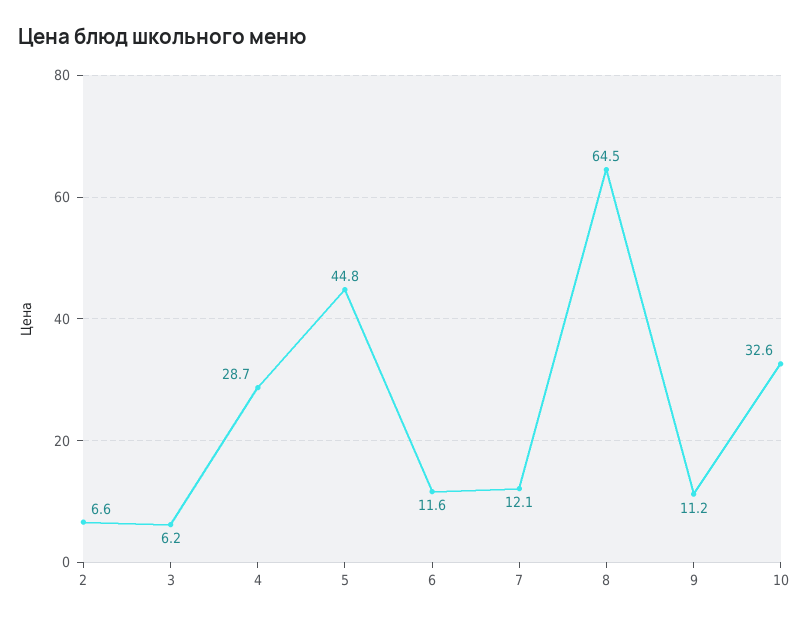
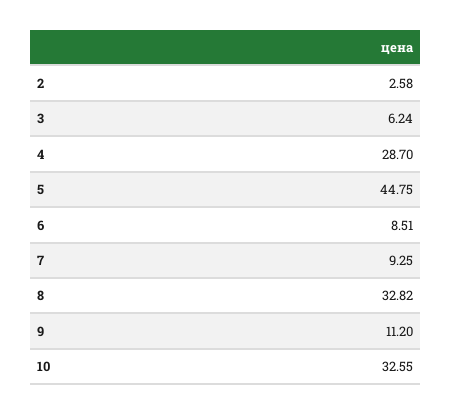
2: 6.6 -> 2.58
6: 11.6 -> 8.51
7: 12.1 -> 9.25
8: 64.5 -> 32.82

